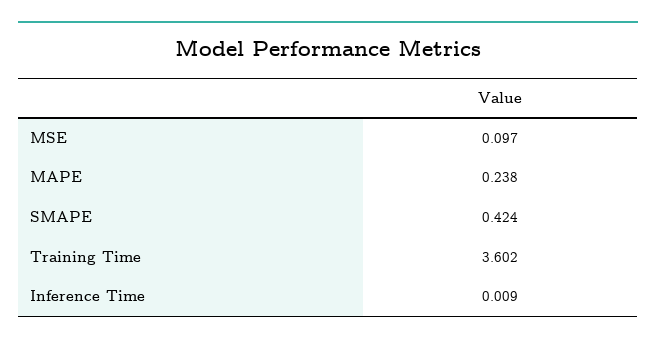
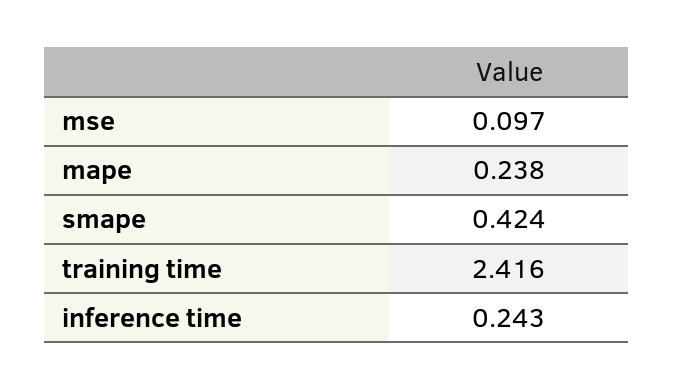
Training Time: 3.602 -> 2.416
Inference Time: 0.009 -> 0.243

